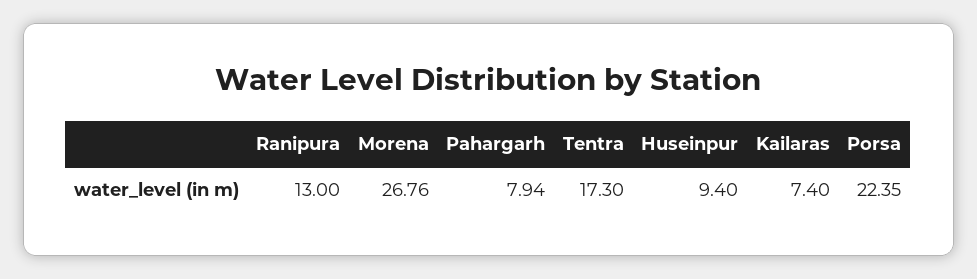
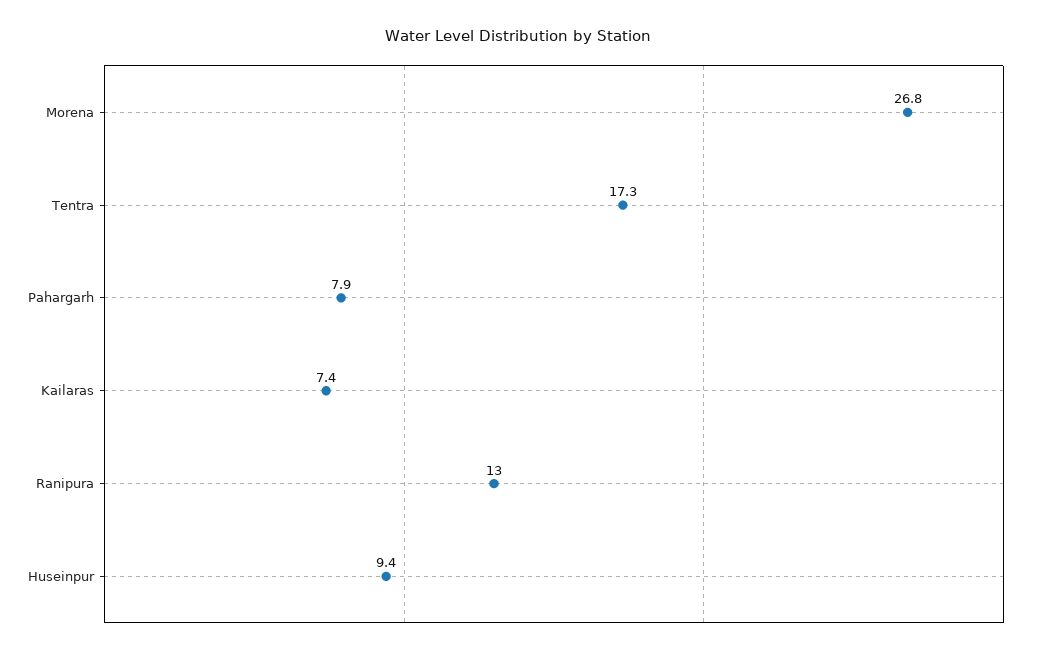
Porsa: 22.35 -> none

